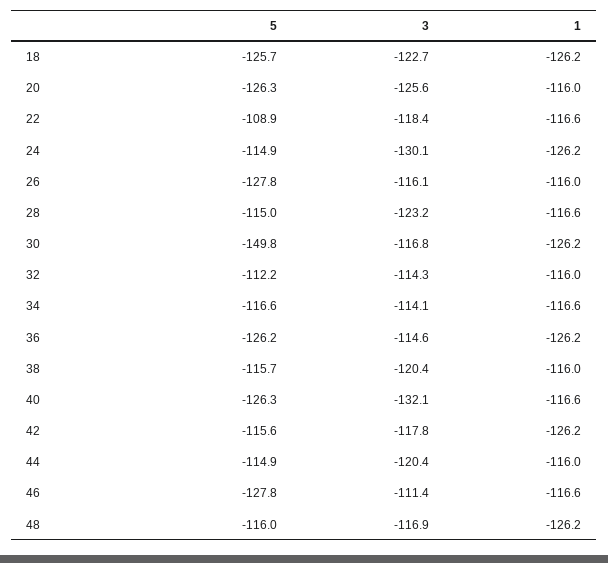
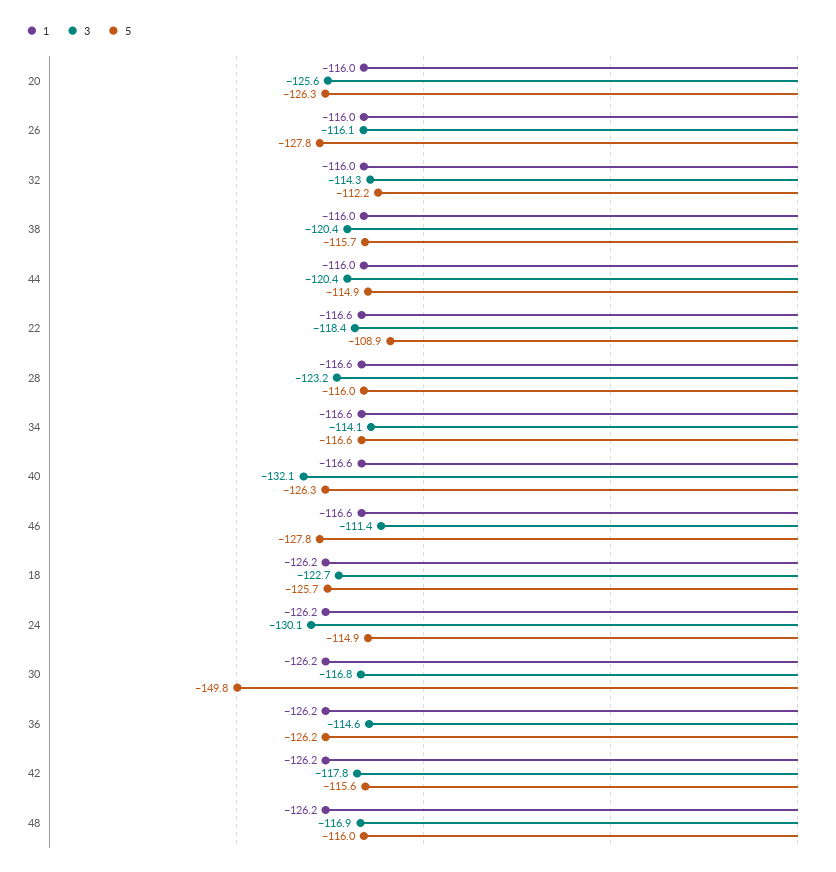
5, 28: -115 -> -116

